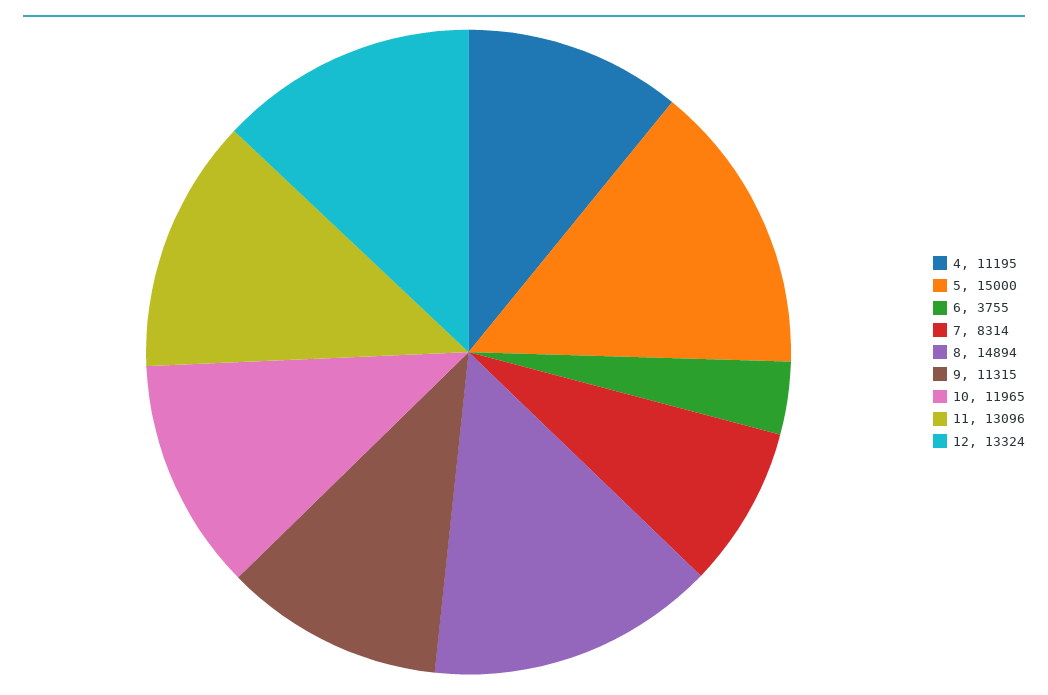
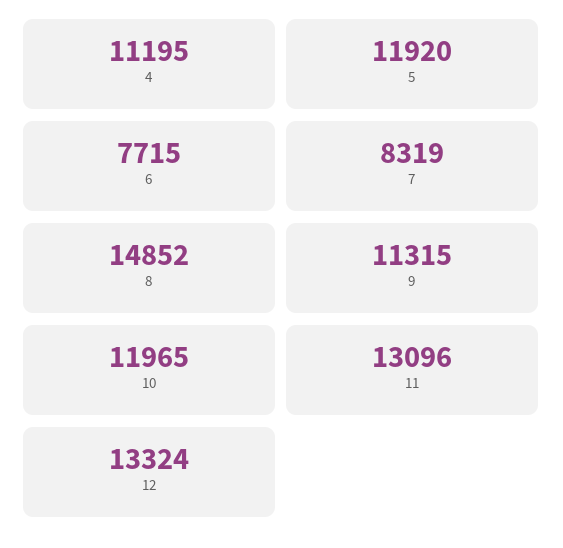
5: 15000 -> 11920
6: 3755 -> 7715
7: 8314 -> 8319
8: 14894 -> 14852

